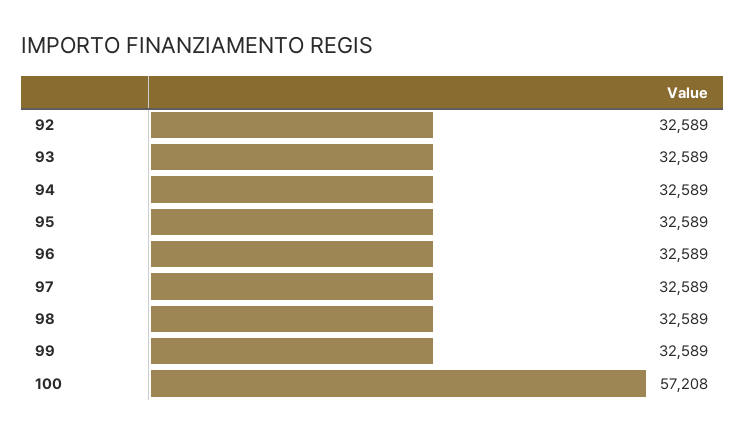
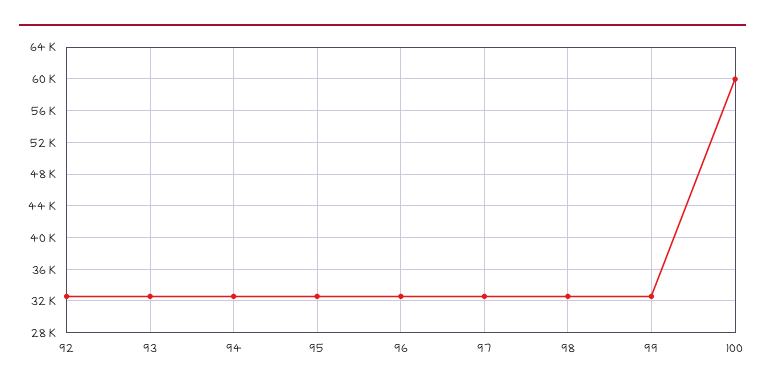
100: 57208 -> 60000

